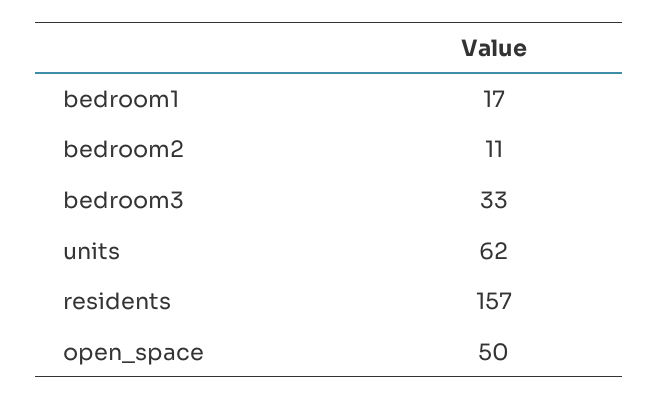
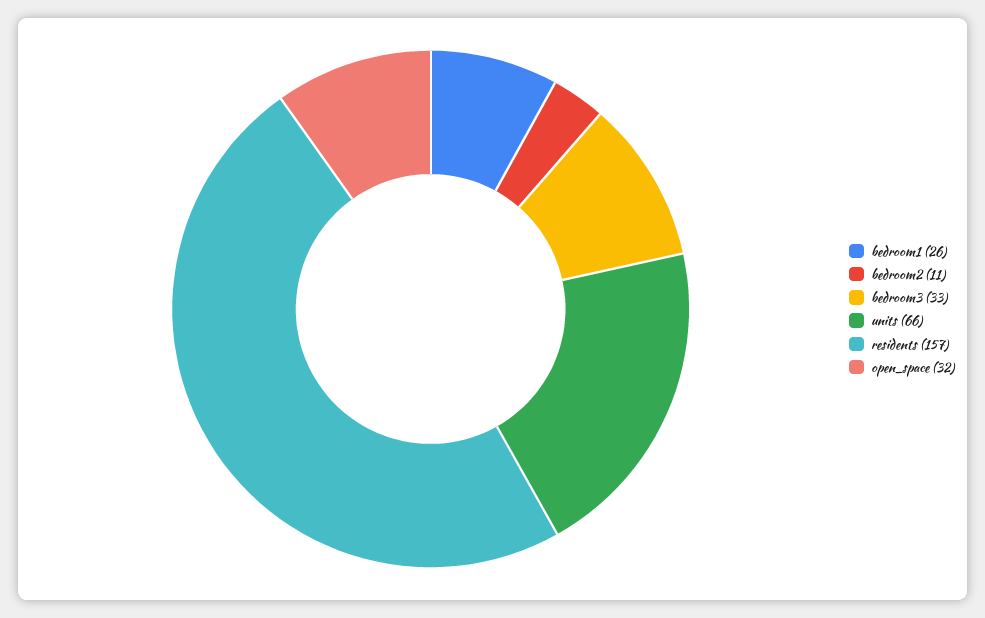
bedroom1: 17 -> 26
units: 62 -> 66
open_space: 50 -> 32

